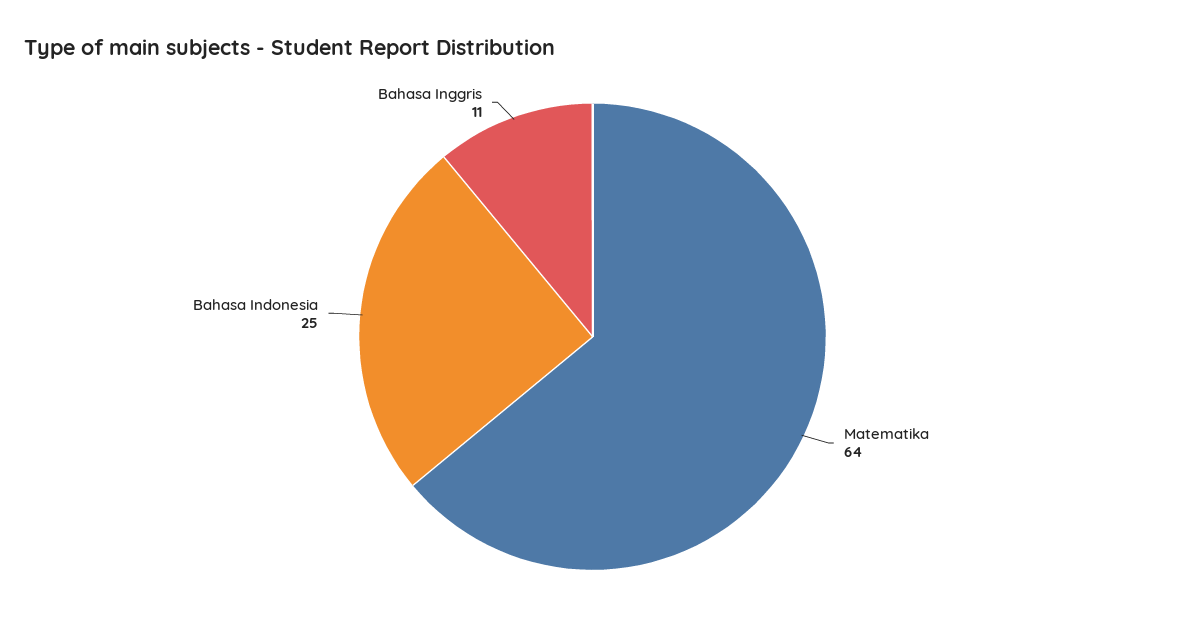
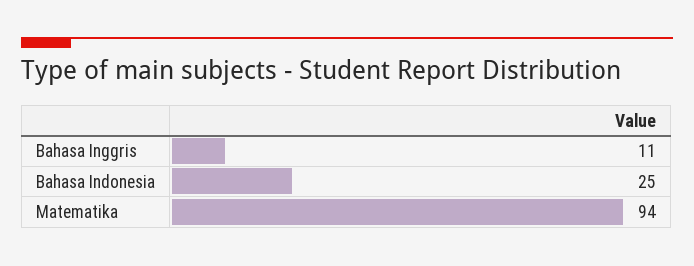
Matematika: 64 -> 94

